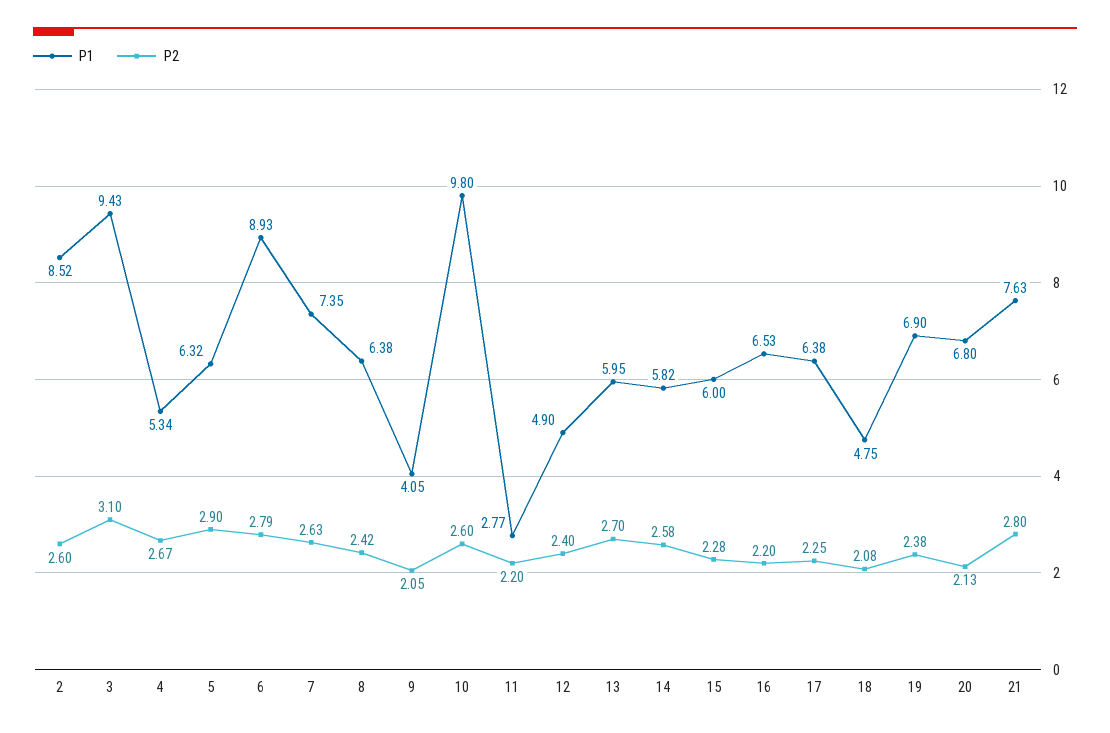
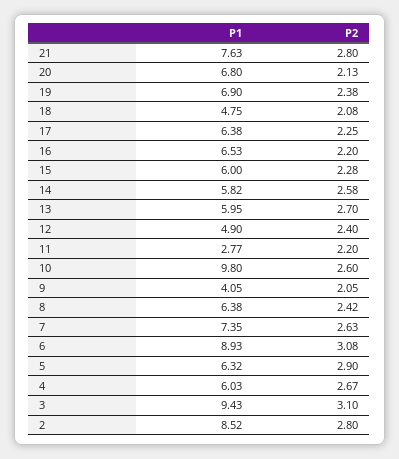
P2, 2: 2.6 -> 2.8
P1, 4: 5.34 -> 6.03
P2, 6: 2.79 -> 3.08

